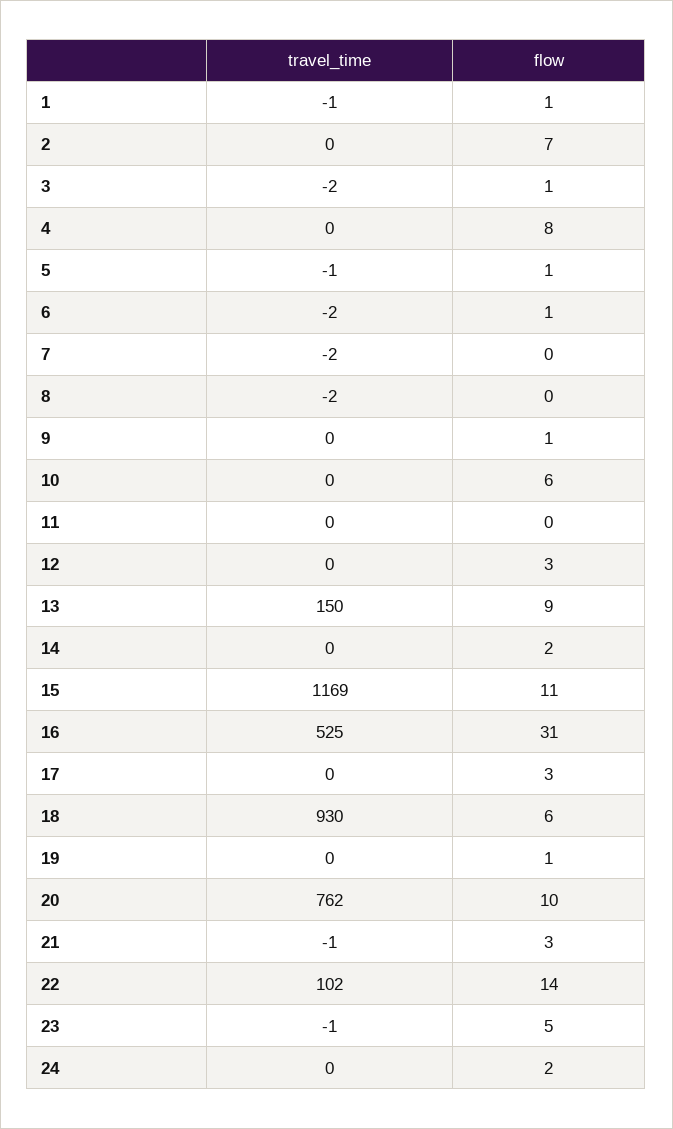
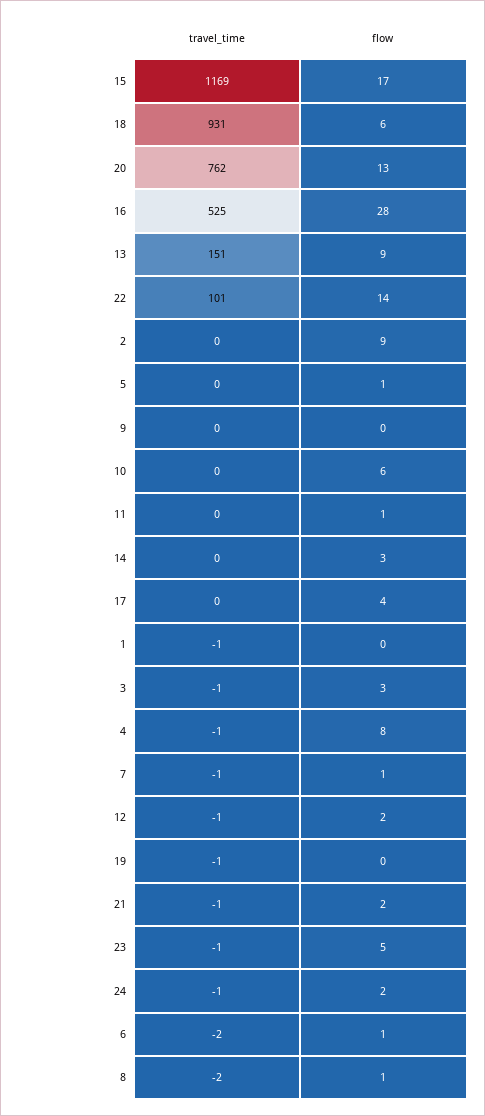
flow, 1: 1 -> 0
flow, 2: 7 -> 9
travel_time, 3: -2 -> -1
flow, 3: 1 -> 3
travel_time, 4: 0 -> -1
travel_time, 5: -1 -> 0
travel_time, 7: -2 -> -1
flow, 7: 0 -> 1
flow, 8: 0 -> 1
flow, 9: 1 -> 0
flow, 11: 0 -> 1
travel_time, 12: 0 -> -1
flow, 12: 3 -> 2
travel_time, 13: 150 -> 151
flow, 14: 2 -> 3
flow, 15: 11 -> 17
flow, 16: 31 -> 28
flow, 17: 3 -> 4
travel_time, 18: 930 -> 931
travel_time, 19: 0 -> -1
flow, 19: 1 -> 0
flow, 20: 10 -> 13
flow, 21: 3 -> 2
travel_time, 22: 102 -> 101
travel_time, 24: 0 -> -1

